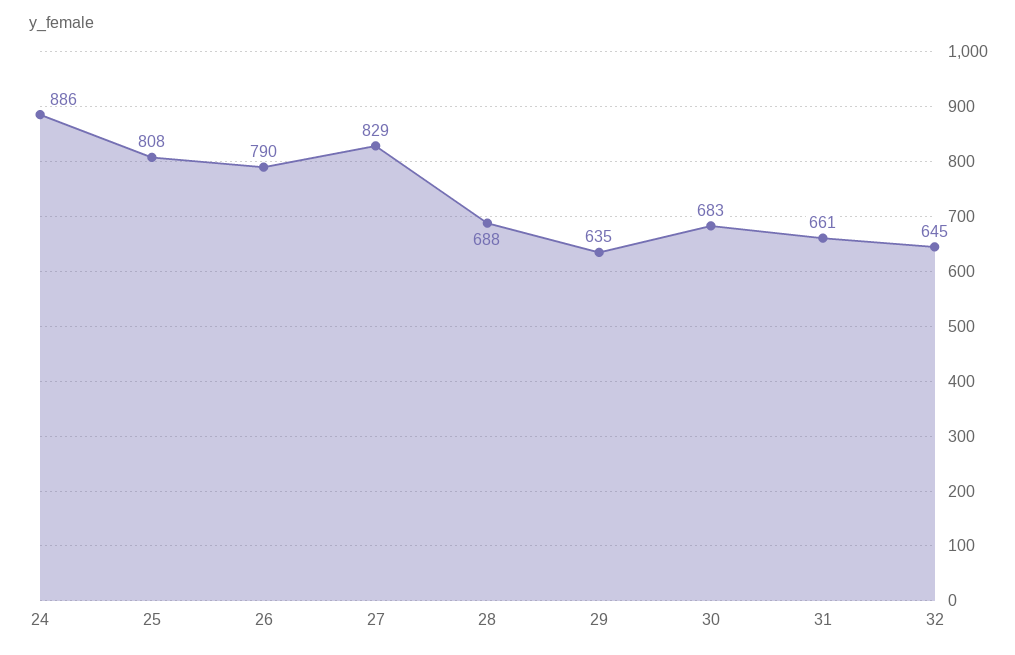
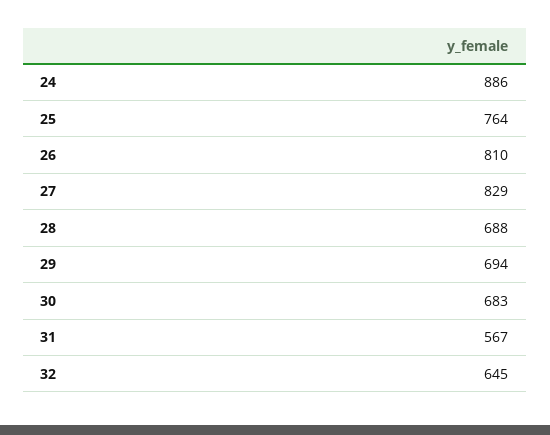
25: 808 -> 764
26: 790 -> 810
29: 635 -> 694
31: 661 -> 567

